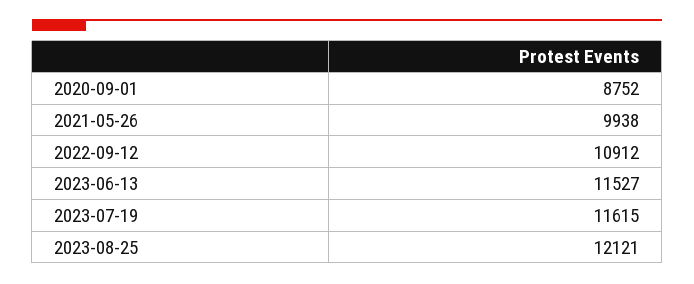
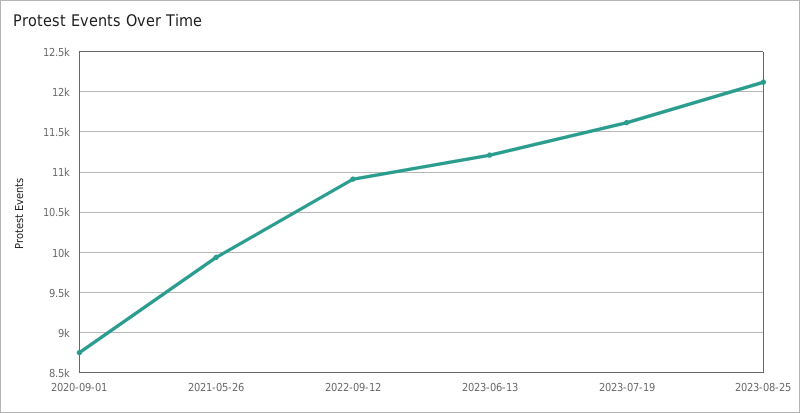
2023-06-13: 11527 -> 11200

